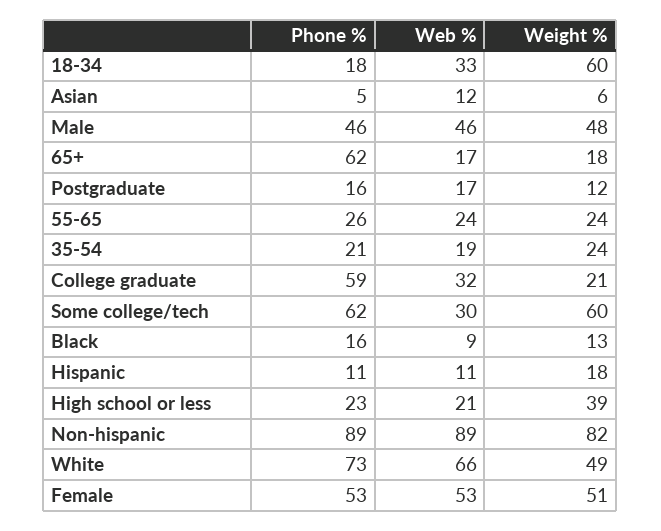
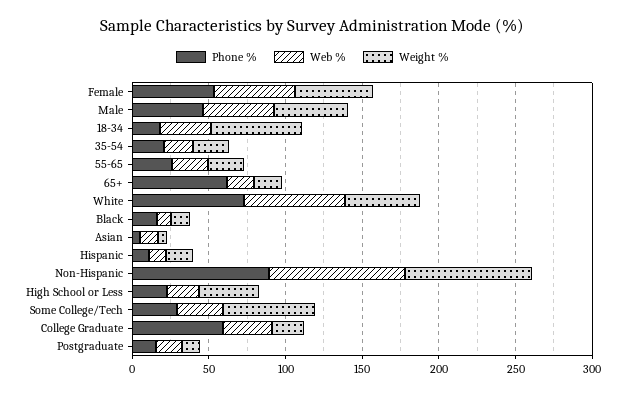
Phone %, Some college/tech: 62 -> 30

